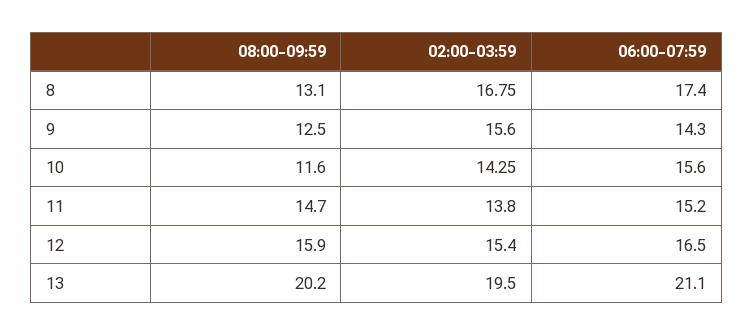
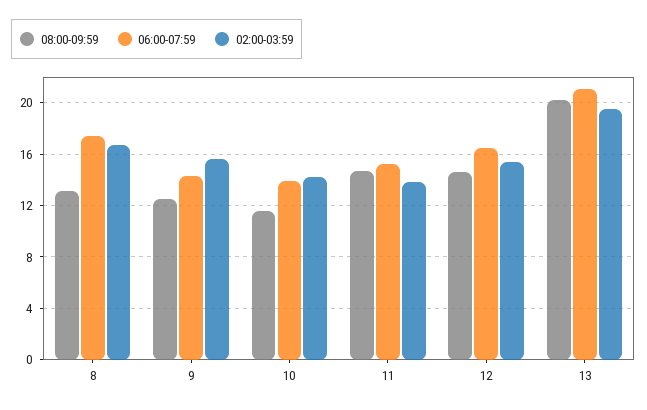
06:00-07:59, 10: 15.6 -> 14
08:00-09:59, 12: 15.9 -> 14.5

